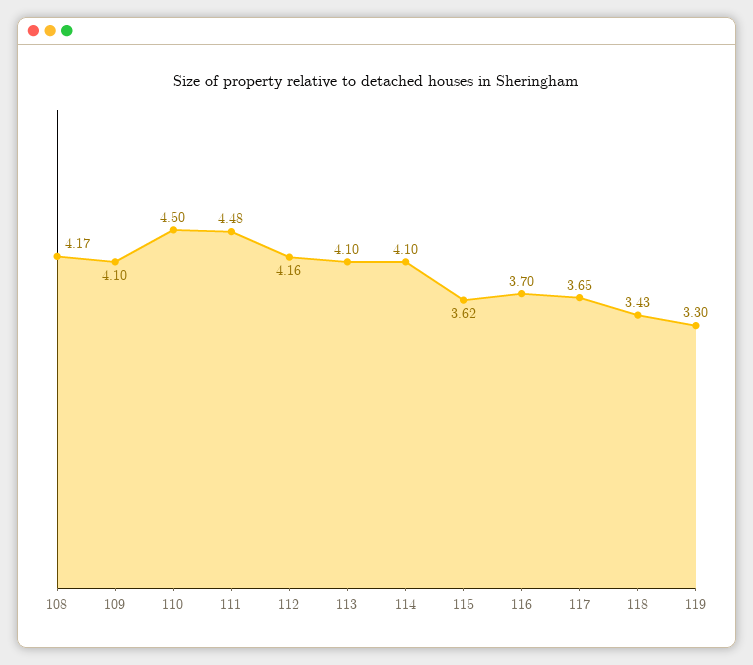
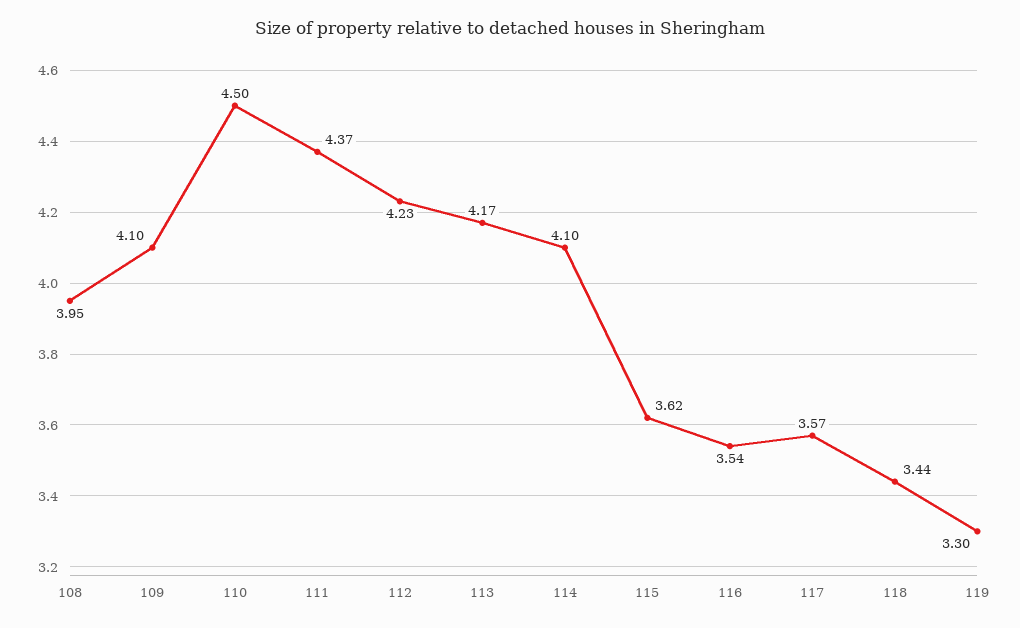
108: 4.17 -> 3.95
111: 4.48 -> 4.37
112: 4.16 -> 4.23
113: 4.1 -> 4.17
116: 3.7 -> 3.54
117: 3.65 -> 3.57
118: 3.43 -> 3.44

